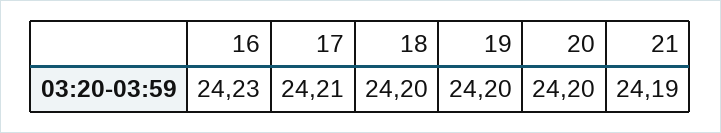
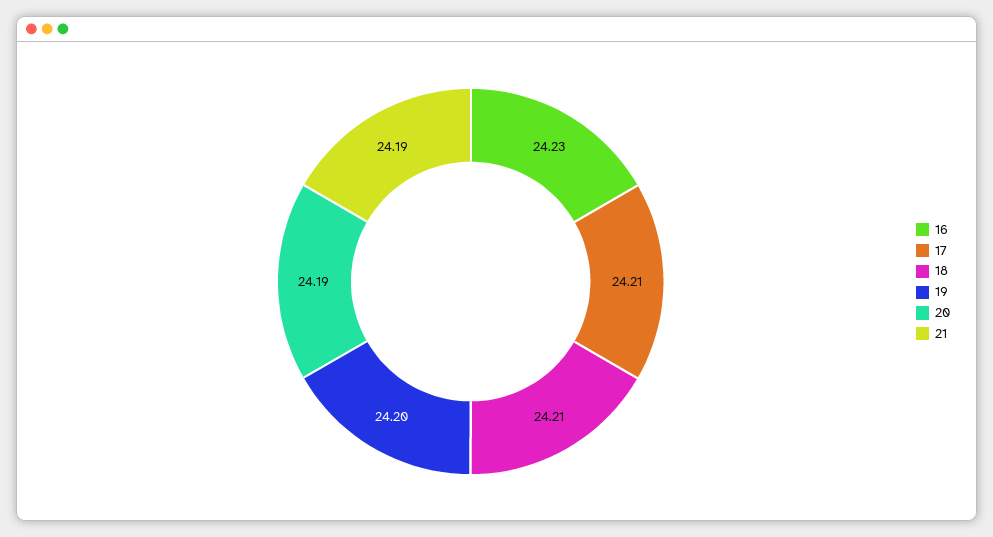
18: 24.2 -> 24.21
20: 24.2 -> 24.19

